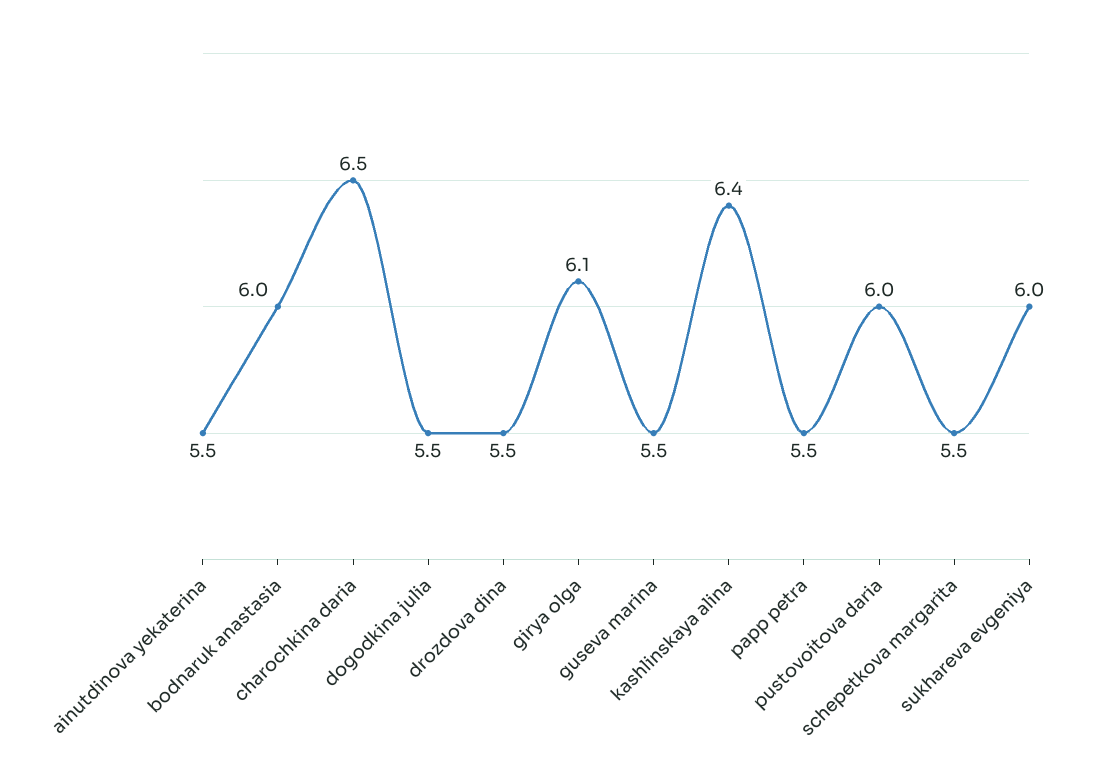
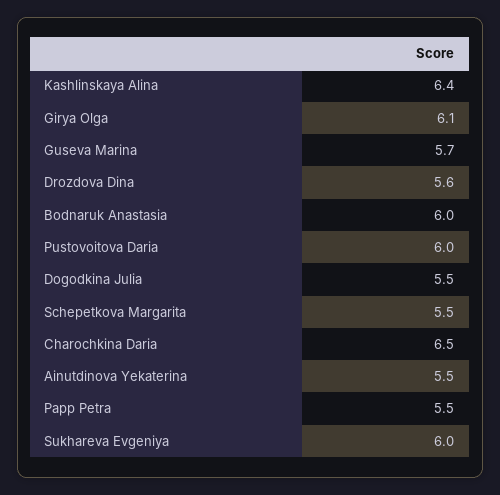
drozdova dina: 5.5 -> 5.6
guseva marina: 5.5 -> 5.7

